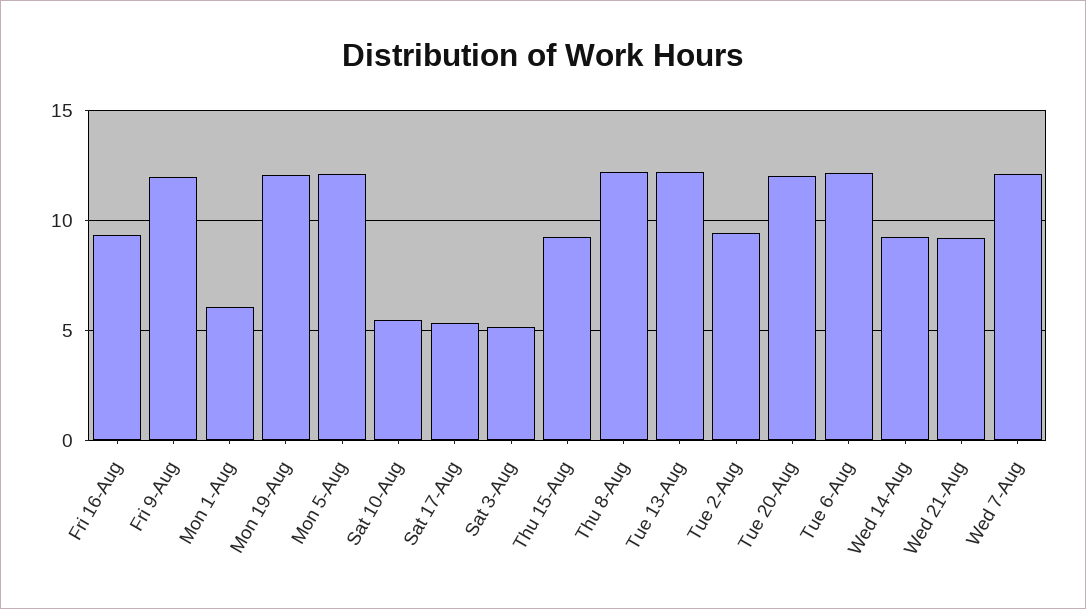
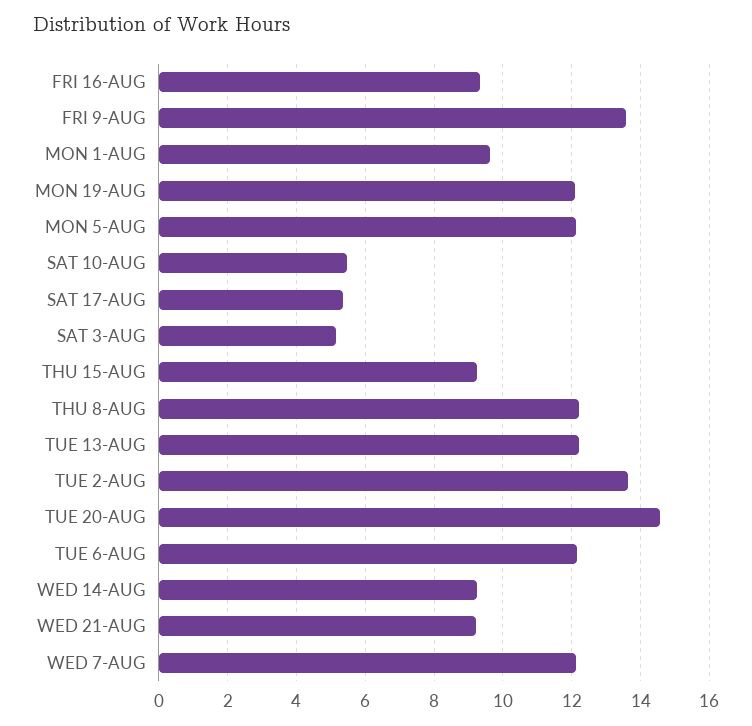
Fri 9-Aug: 12 -> 13.6
Mon 1-Aug: 6 -> 9.6
Tue 2-Aug: 9.5 -> 13.6
Tue 20-Aug: 12 -> 14.6

